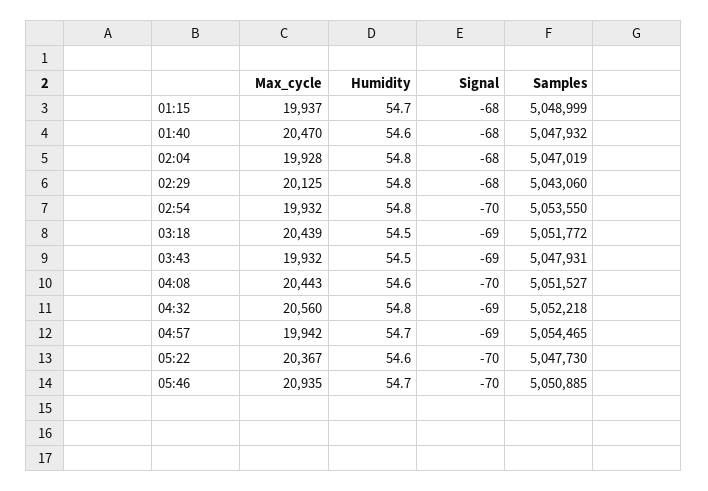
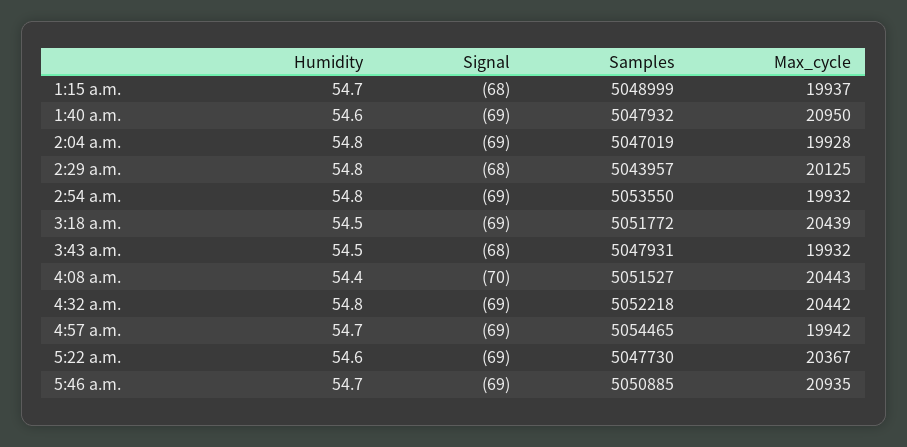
Max_cycle, 01:40: 20470 -> 20950
Signal, 01:40: -68 -> -69
Signal, 02:04: -68 -> -69
Samples, 02:29: 5043060 -> 5043957
Signal, 02:54: -70 -> -69
Signal, 03:43: -69 -> -68
Humidity, 04:08: 54.6 -> 54.4
Max_cycle, 04:32: 20560 -> 20442
Signal, 05:22: -70 -> -69
Signal, 05:46: -70 -> -69

